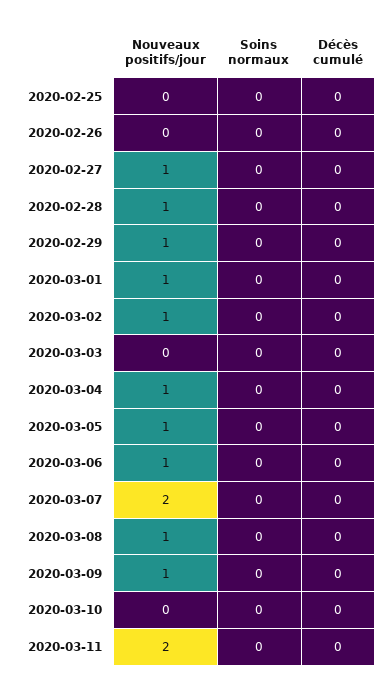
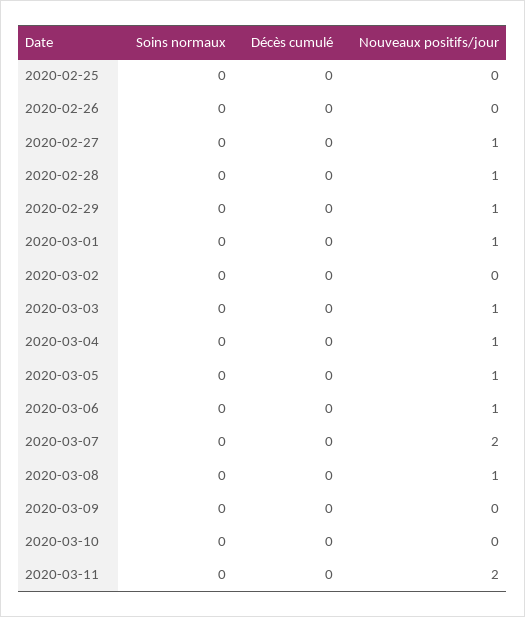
Nouveaux positifs/jour, 2020-03-02: 1 -> 0
Nouveaux positifs/jour, 2020-03-03: 0 -> 1
Nouveaux positifs/jour, 2020-03-09: 1 -> 0

